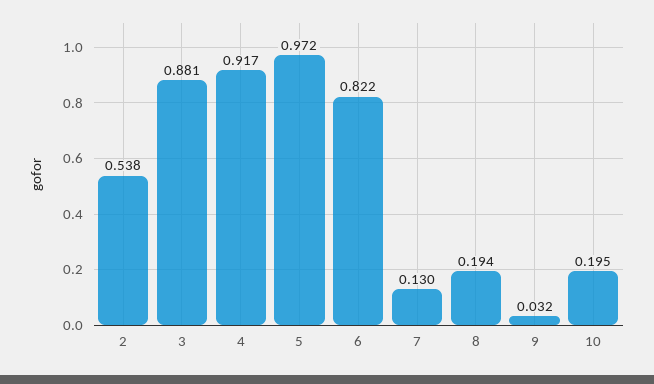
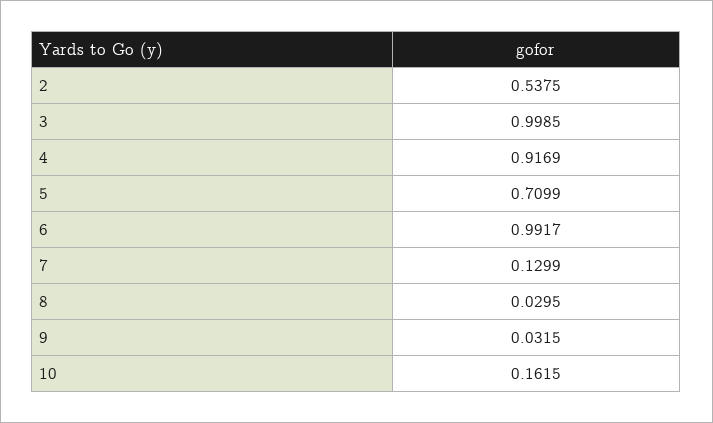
3: 0.881 -> 0.9985
5: 0.972 -> 0.7099
6: 0.822 -> 0.9917
8: 0.194 -> 0.0295
10: 0.195 -> 0.1615

